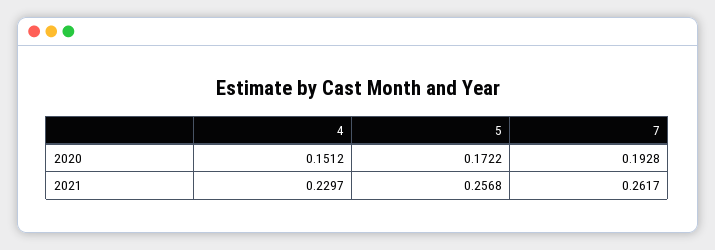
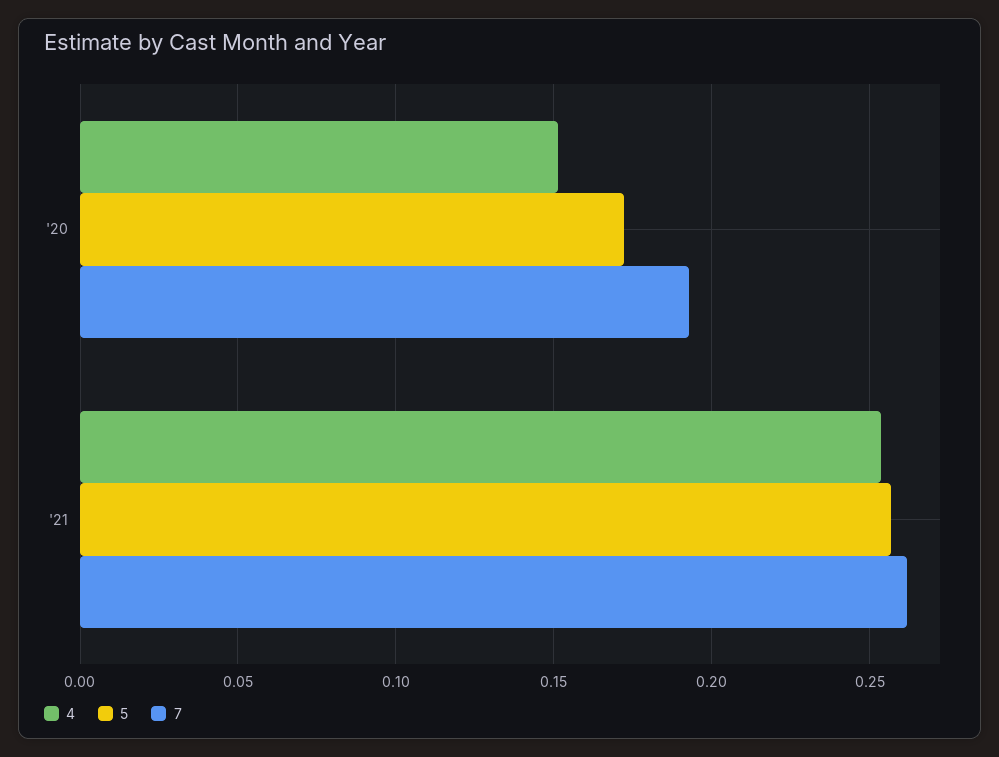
4, 2021: 0.2297 -> 0.255

